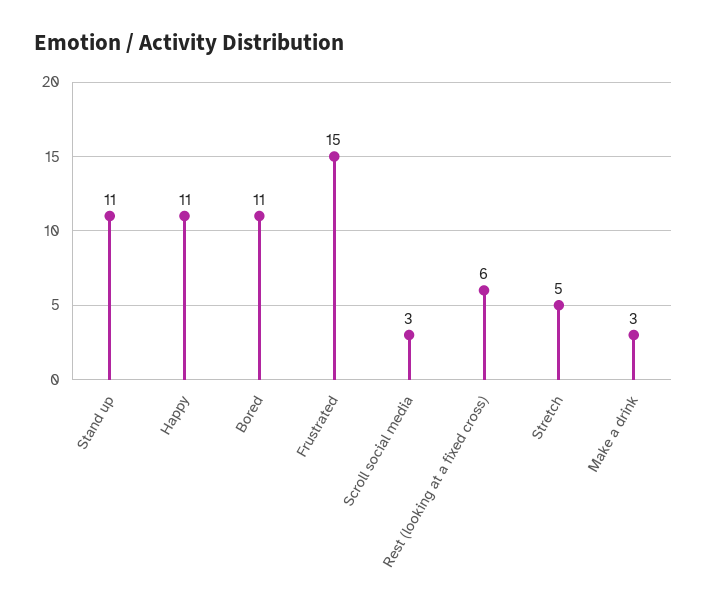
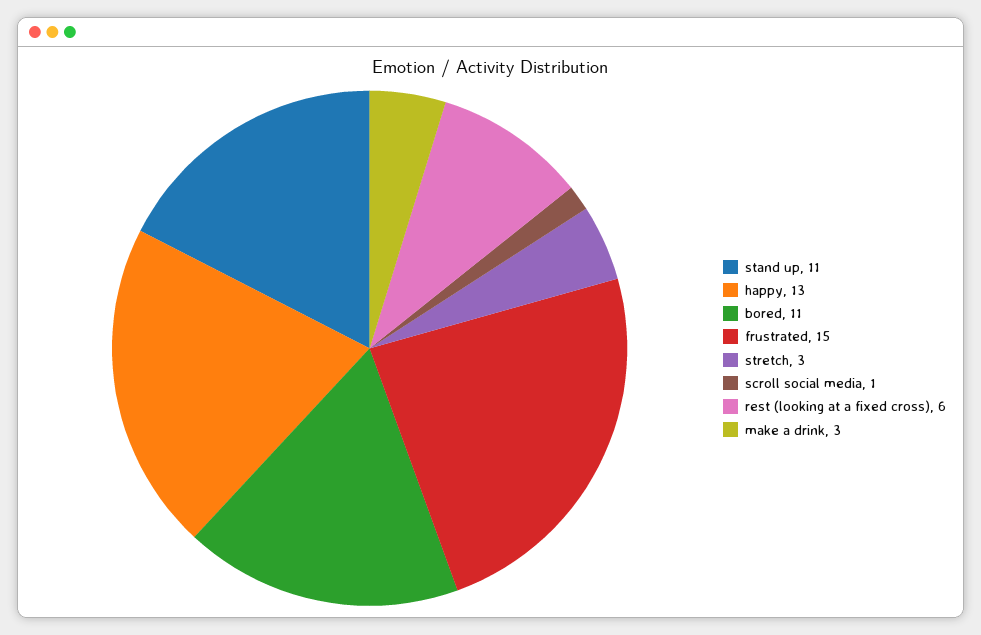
Happy: 11 -> 13
Scroll social media: 3 -> 1
Stretch: 5 -> 3

